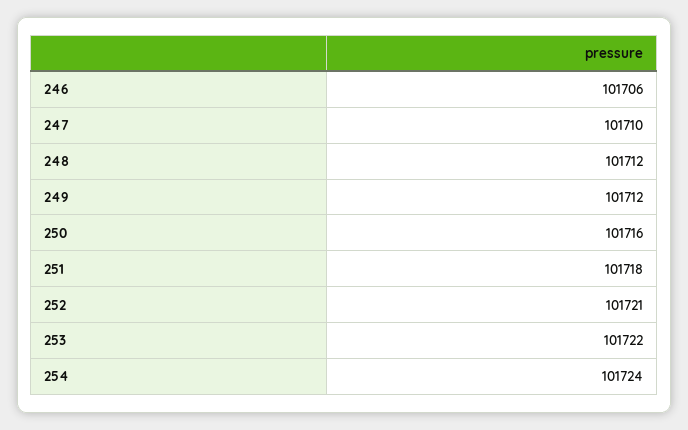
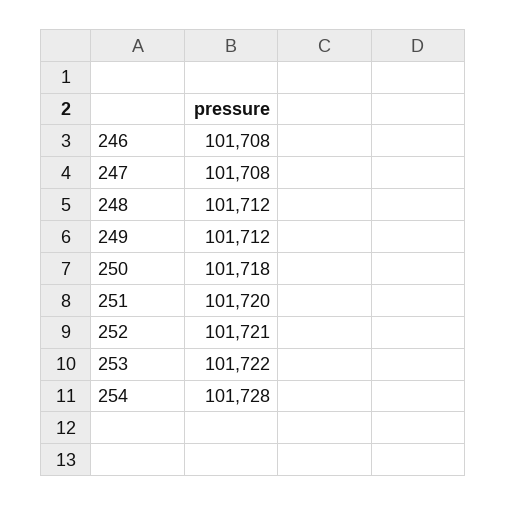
246: 101706 -> 101708
247: 101710 -> 101708
250: 101716 -> 101718
251: 101718 -> 101720
254: 101724 -> 101728

